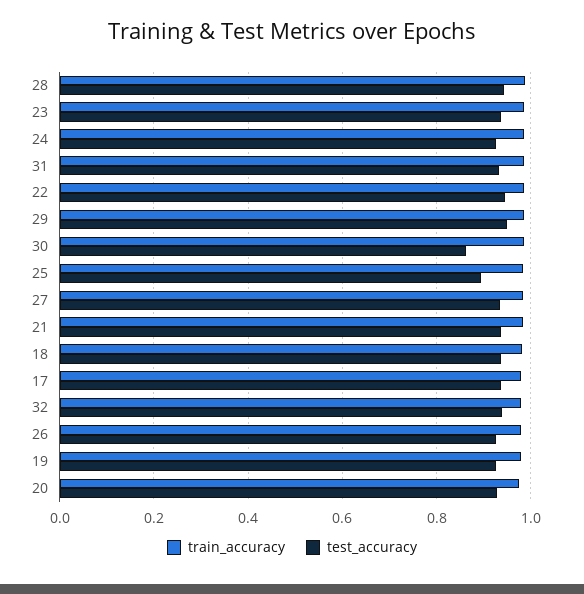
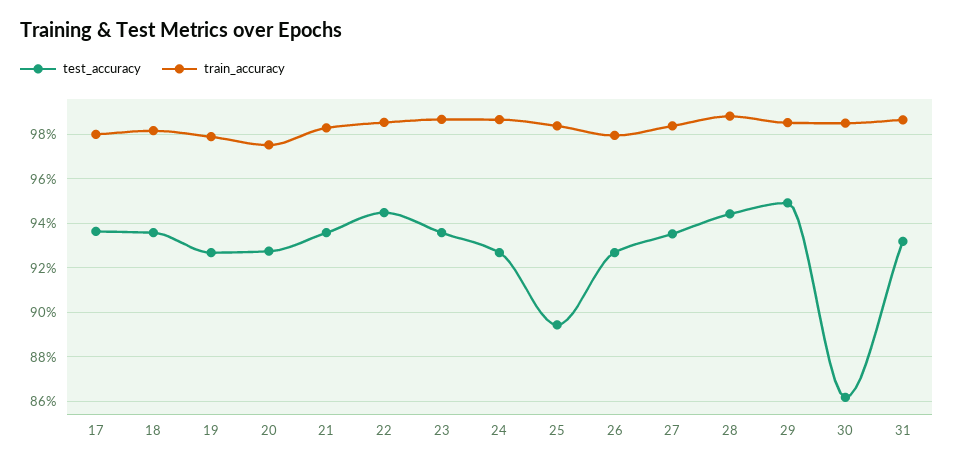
train_accuracy, 32: 0.98 -> none
test_accuracy, 32: 0.94 -> none

